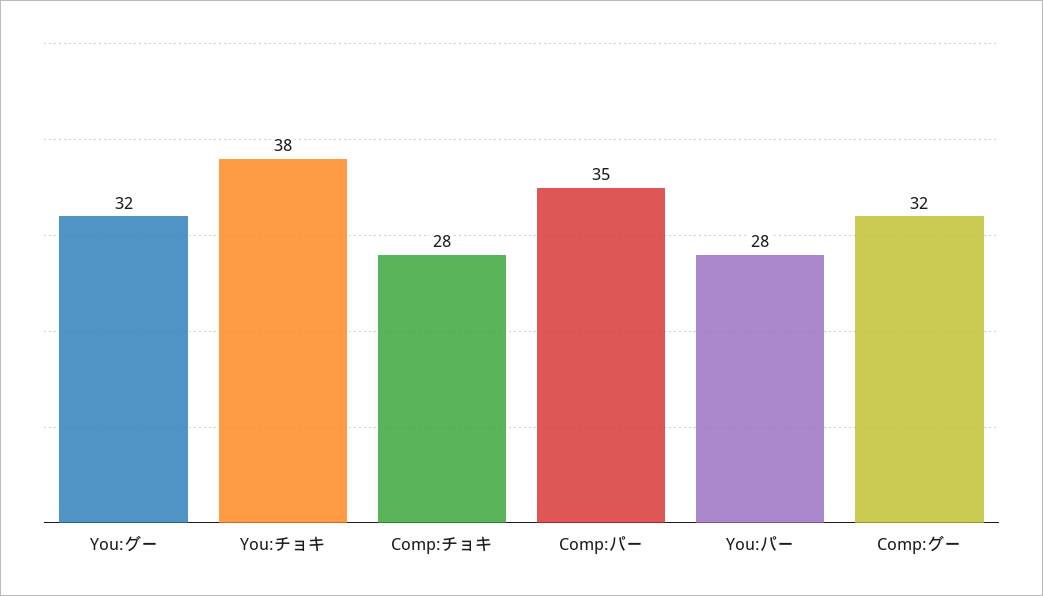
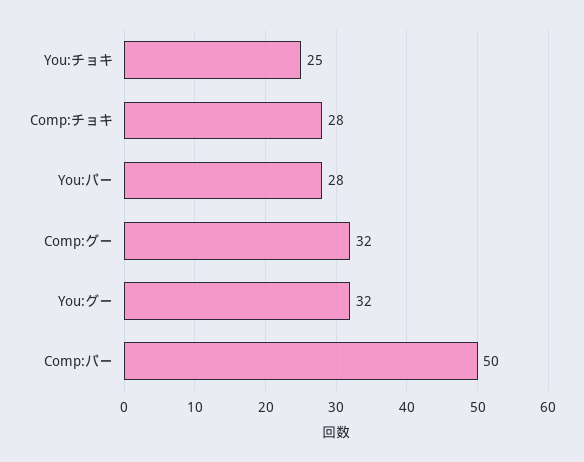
You:チョキ: 38 -> 25
Comp:パー: 35 -> 50

